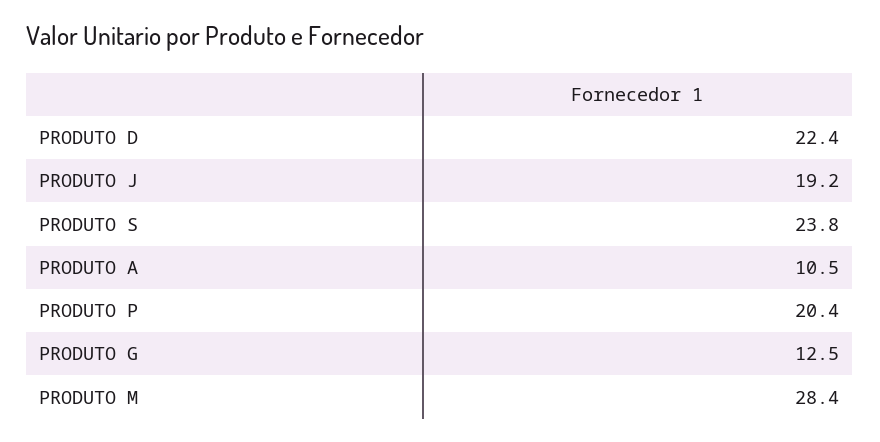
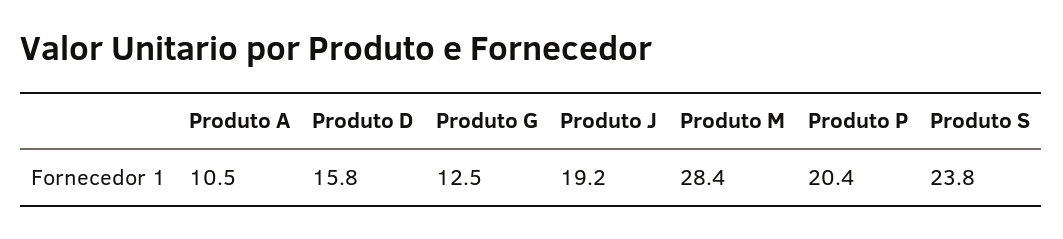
PRODUTO D: 22.4 -> 15.8

